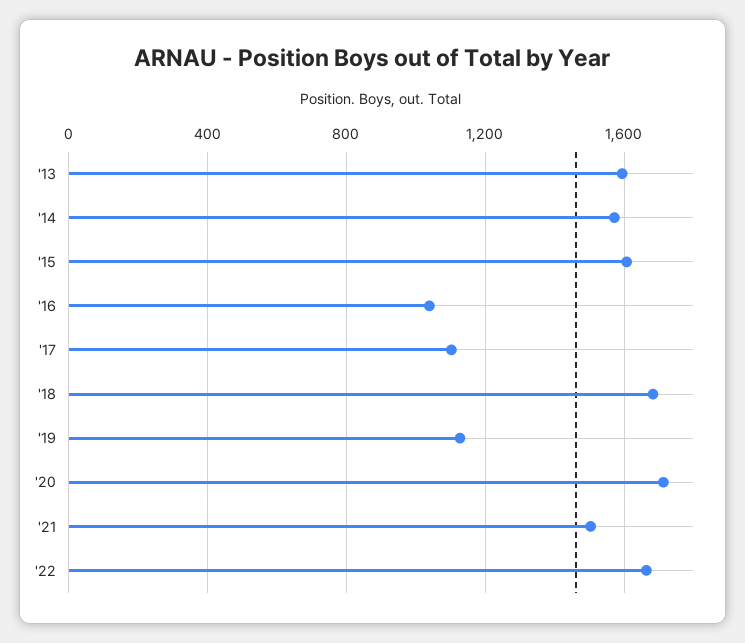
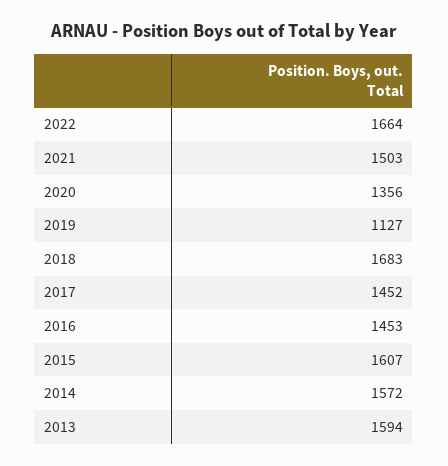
'16: 1050 -> 1453
'17: 1100 -> 1452
'20: 1700 -> 1356

